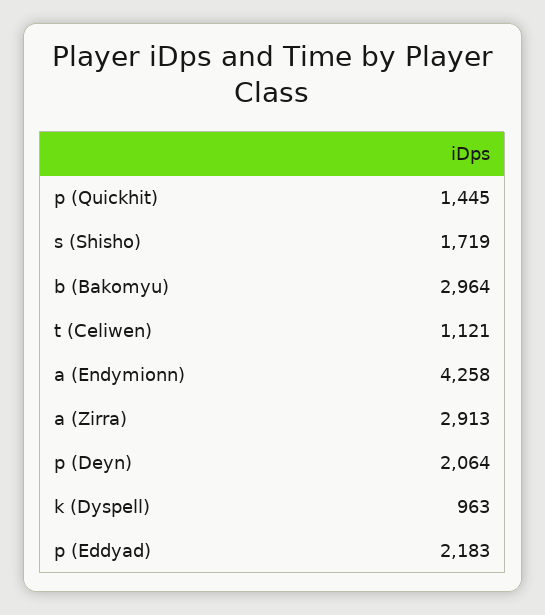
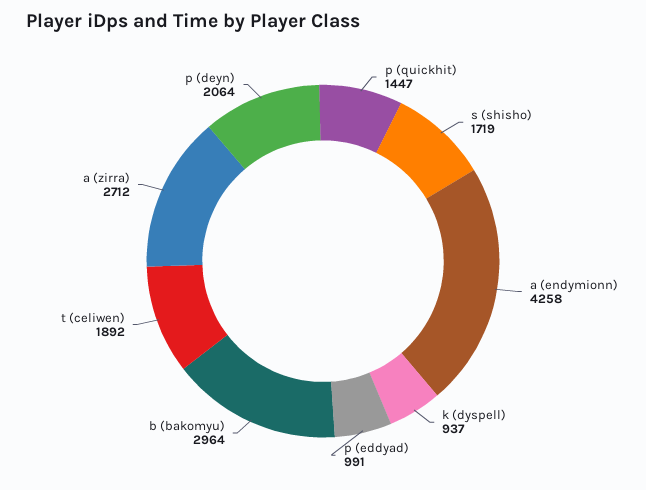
p (Quickhit): 1445 -> 1447
t (Celiwen): 1121 -> 1892
a (Zirra): 2913 -> 2712
k (Dyspell): 963 -> 937
p (Eddyad): 2183 -> 991

